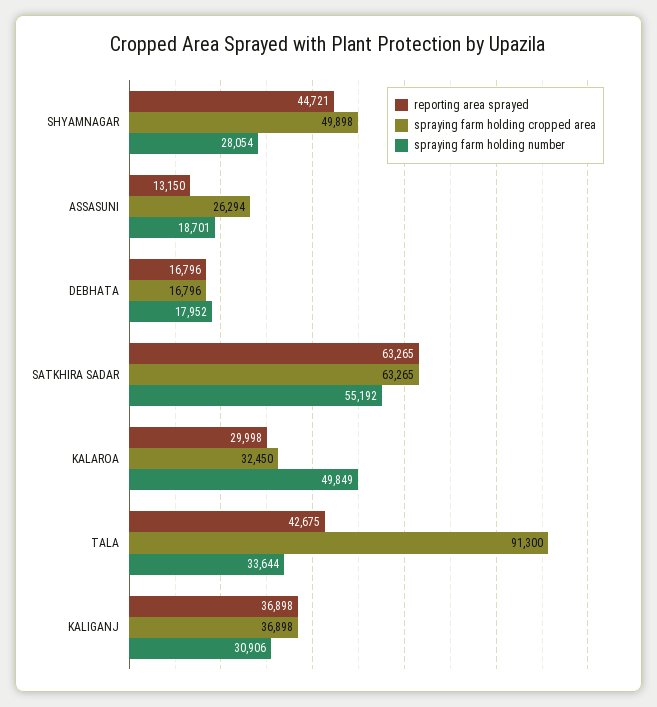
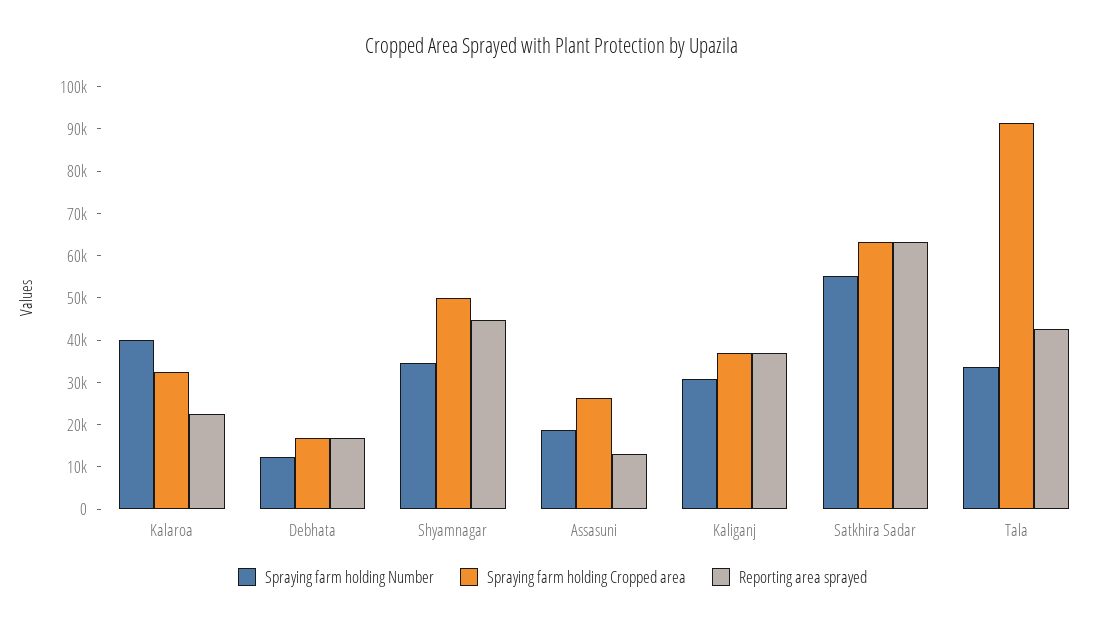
spraying farm holding number, SHYAMNAGAR: 28054 -> 34000
spraying farm holding number, DEBHATA: 17952 -> 12000
reporting area sprayed, KALAROA: 29998 -> 22000
spraying farm holding number, KALAROA: 49849 -> 40000

